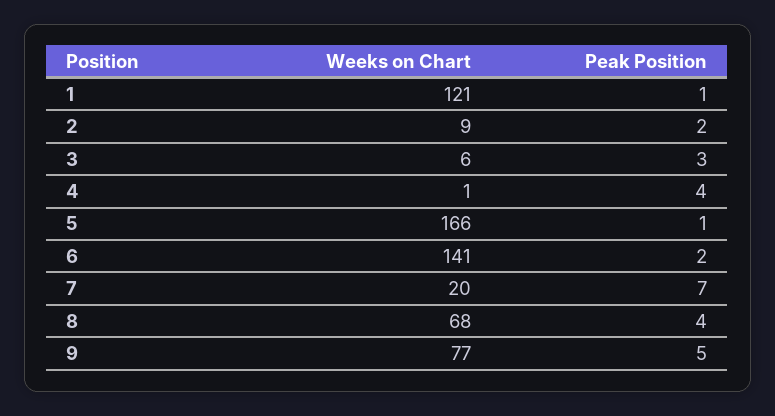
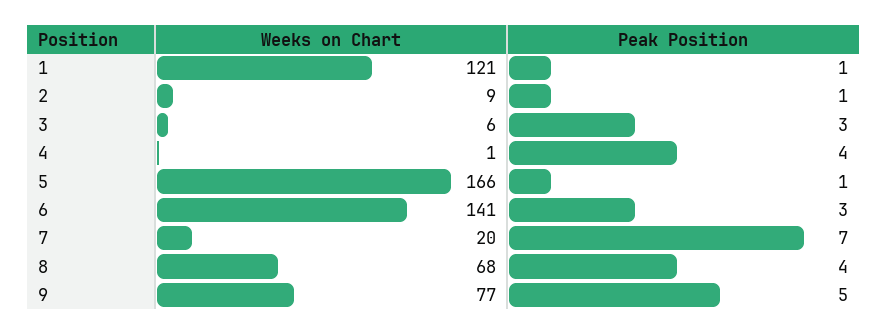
Peak Position, 2: 2 -> 1
Peak Position, 6: 2 -> 3

